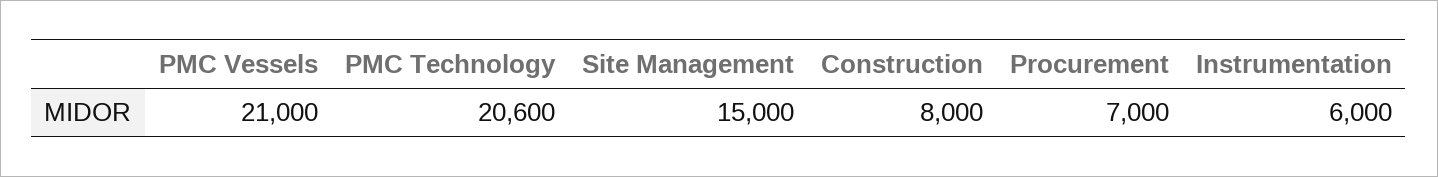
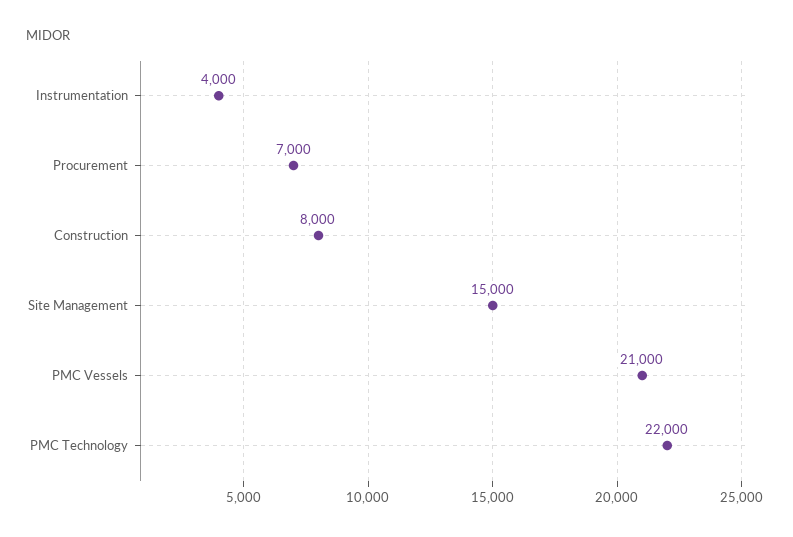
PMC Technology: 20600 -> 22000
Instrumentation: 6000 -> 4000

